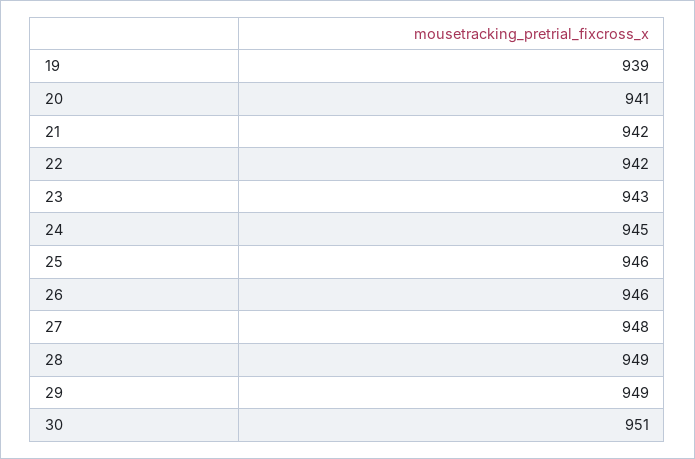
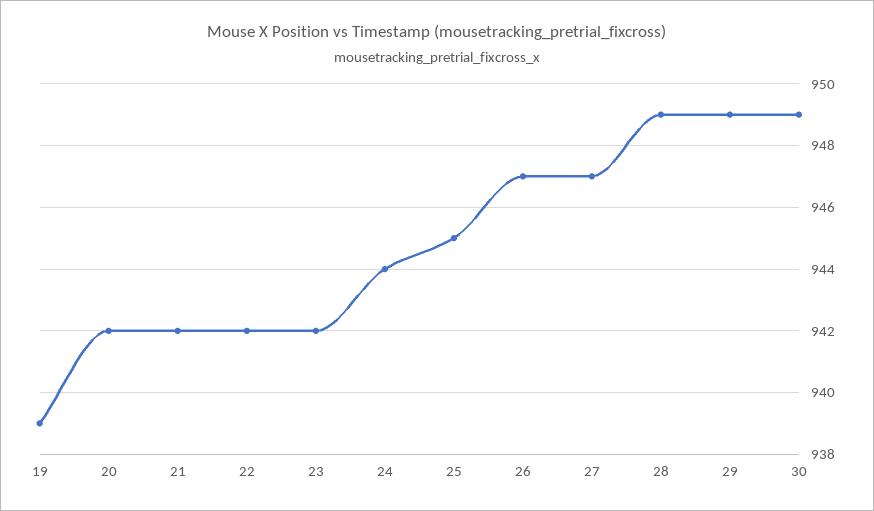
20: 941 -> 942
23: 943 -> 942
24: 945 -> 944
25: 946 -> 945
26: 946 -> 947
27: 948 -> 947
30: 951 -> 949

